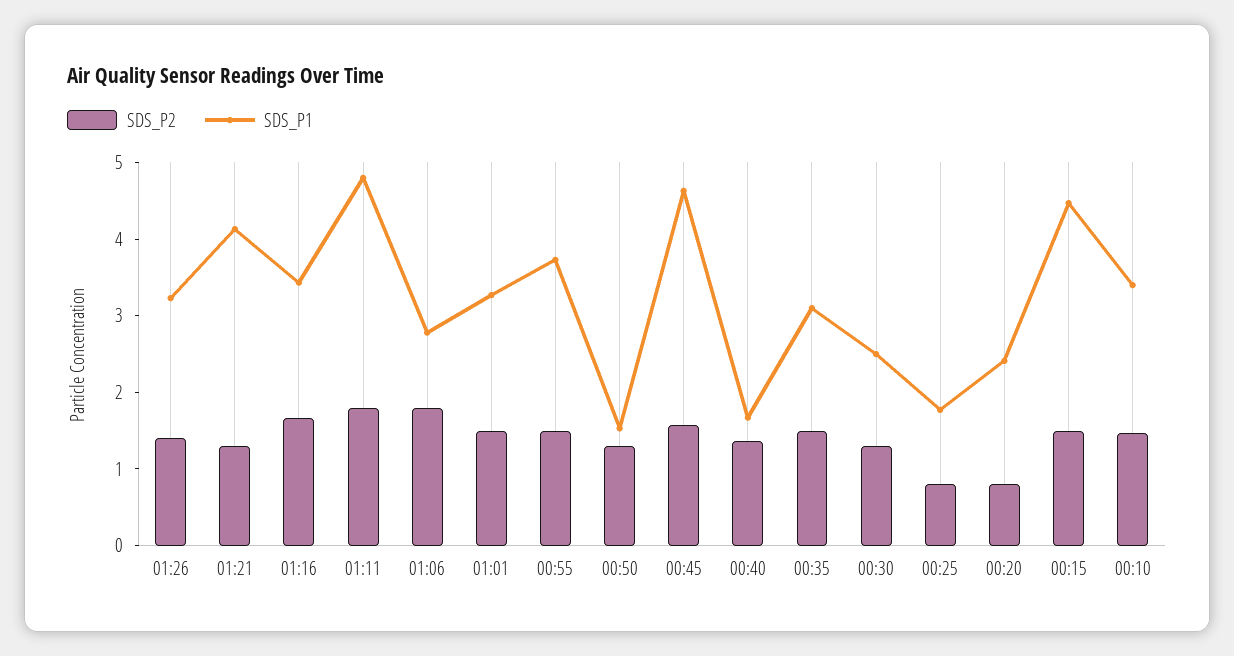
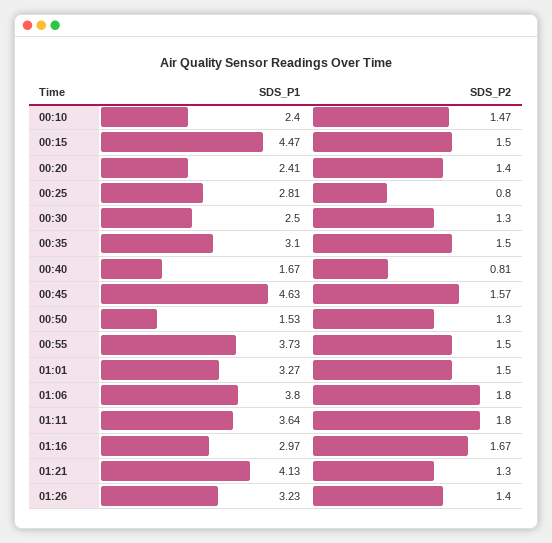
SDS_P1, 01:16: 3.4 -> 2.97
SDS_P1, 01:11: 4.8 -> 3.64
SDS_P1, 01:06: 2.8 -> 3.8
SDS_P2, 00:40: 1.4 -> 0.81
SDS_P1, 00:25: 1.8 -> 2.81
SDS_P2, 00:20: 0.8 -> 1.4
SDS_P1, 00:10: 3.4 -> 2.4

